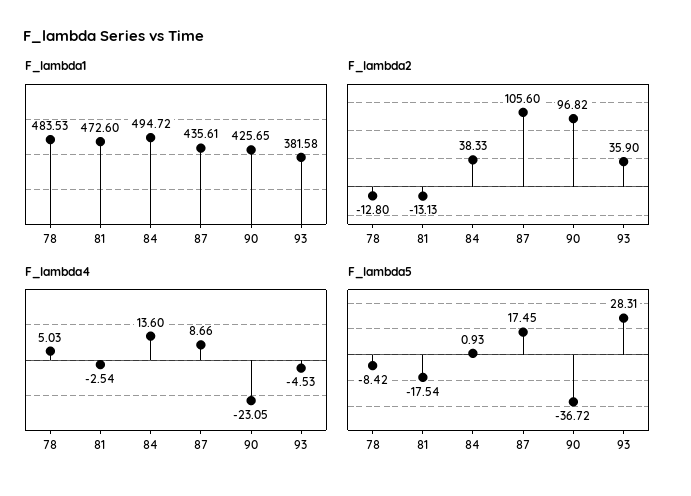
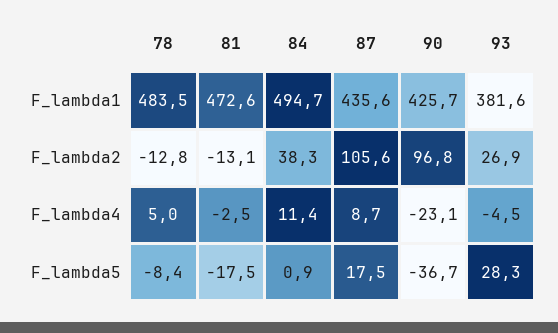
F_lambda2, 93: 35.9 -> 26.9
F_lambda4, 84: 13.6 -> 11.4

